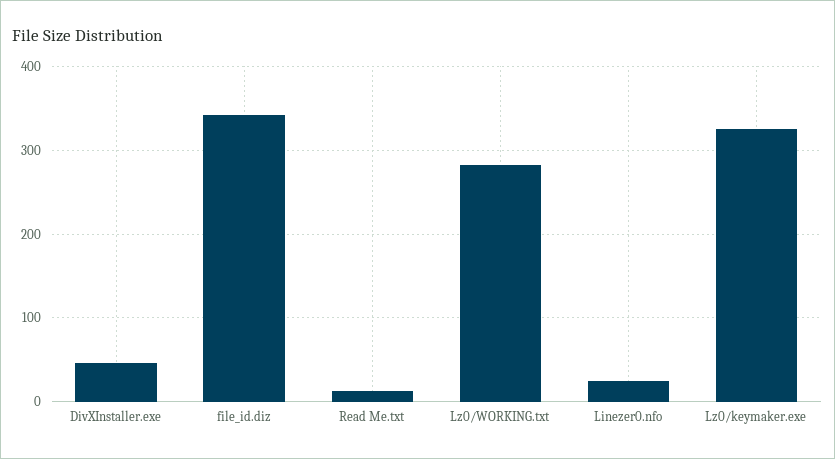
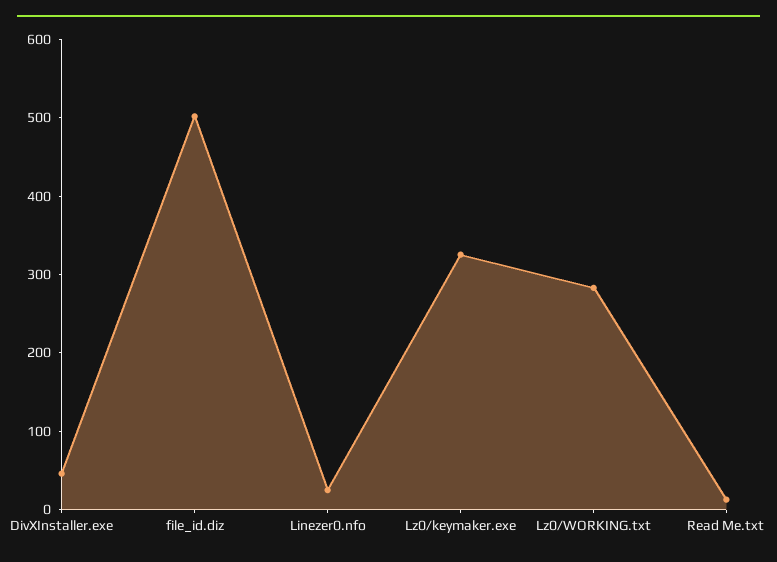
file_id.diz: 340 -> 500

